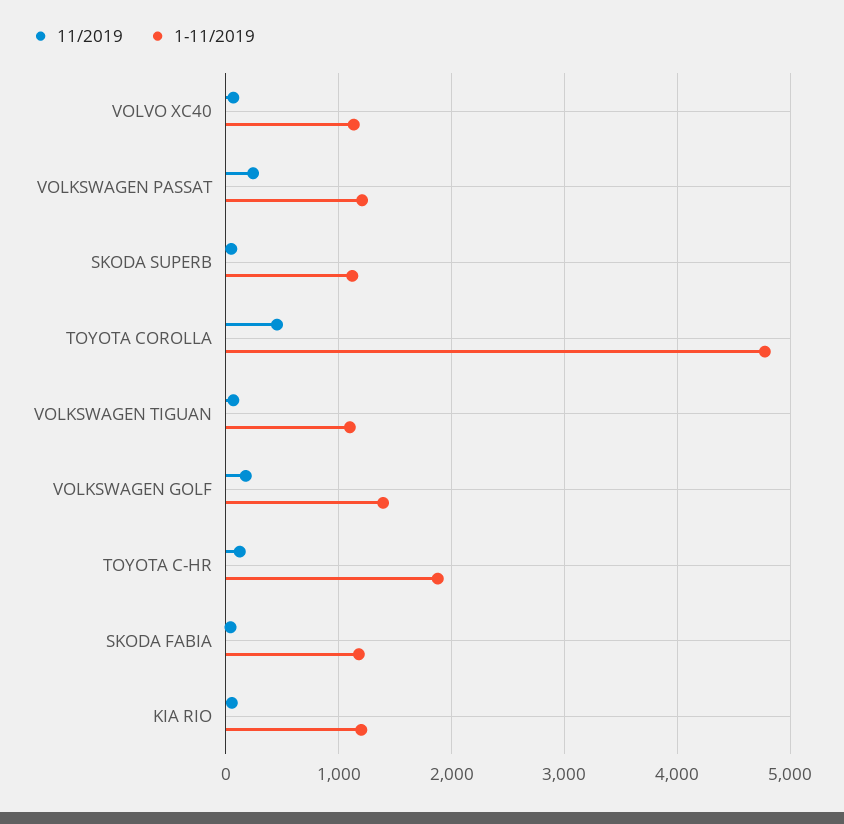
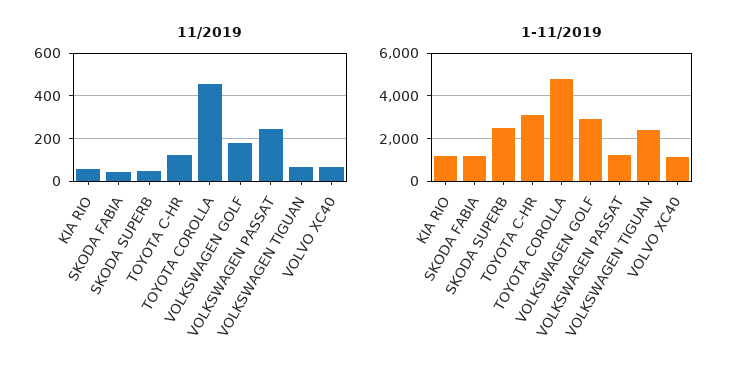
1-11/2019, SKODA SUPERB: 1100 -> 2500
1-11/2019, VOLKSWAGEN TIGUAN: 1100 -> 2500
1-11/2019, VOLKSWAGEN GOLF: 1400 -> 3000
1-11/2019, TOYOTA C-HR: 1900 -> 3000

